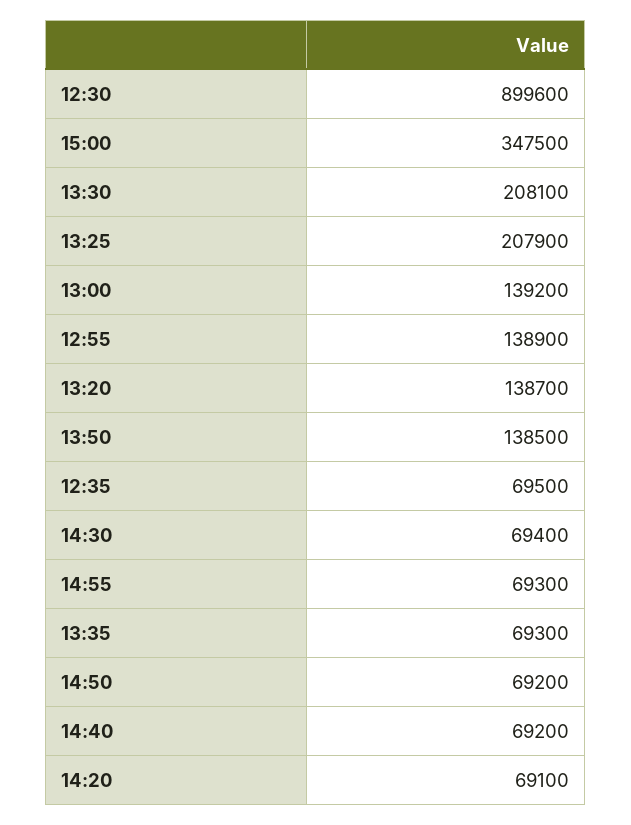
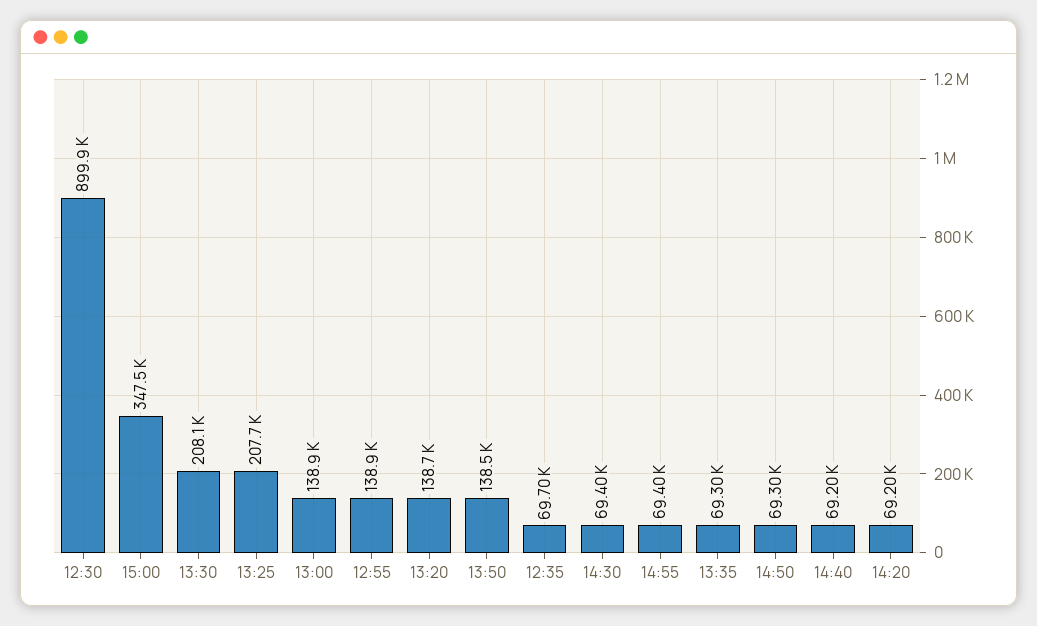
12:30: 899600 -> 899900
13:25: 207900 -> 207700
13:00: 139200 -> 138900
12:35: 69500 -> 69700
14:55: 69300 -> 69400
14:50: 69200 -> 69300
14:20: 69100 -> 69200

